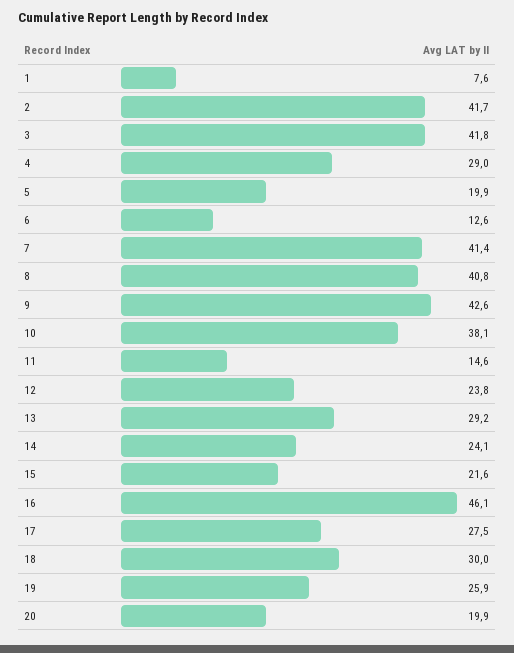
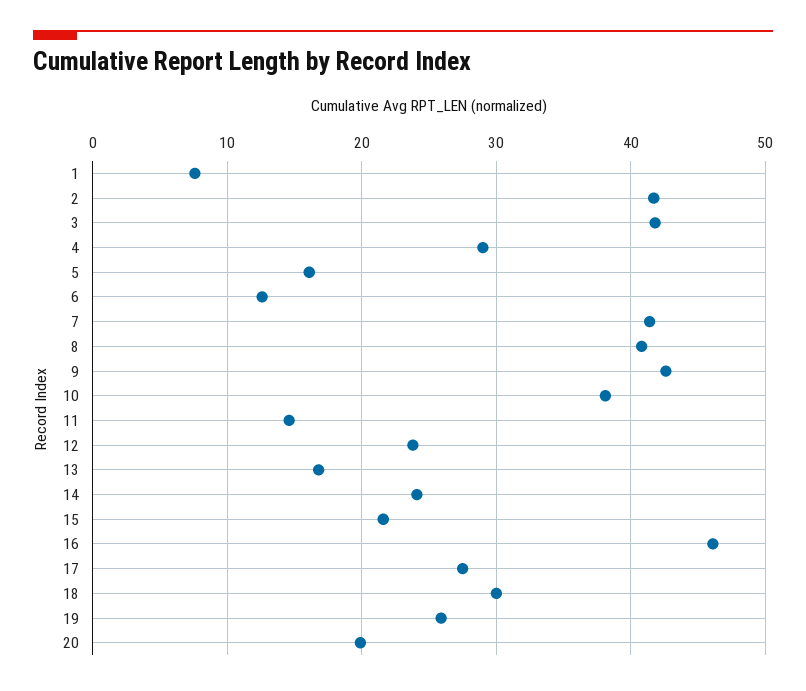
5: 19.9 -> 16
13: 29.2 -> 17

